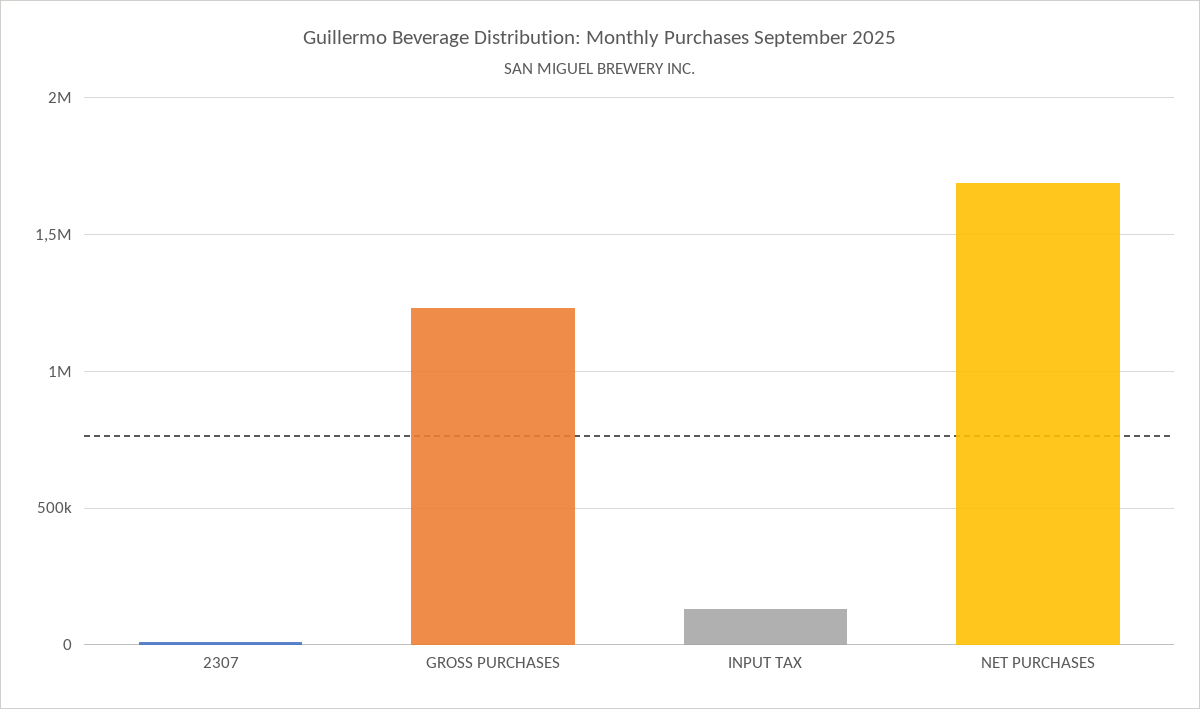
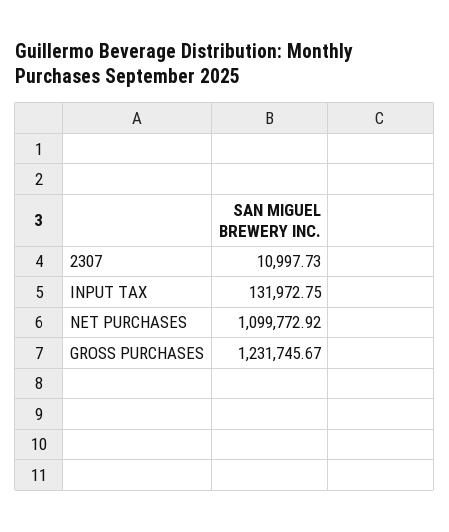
NET PURCHASES: 1700000 -> 1099772.92

